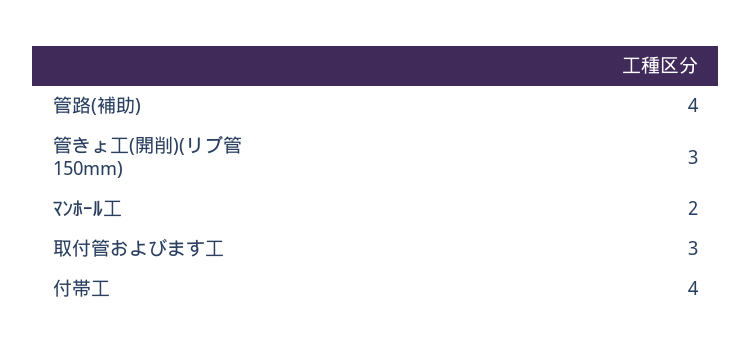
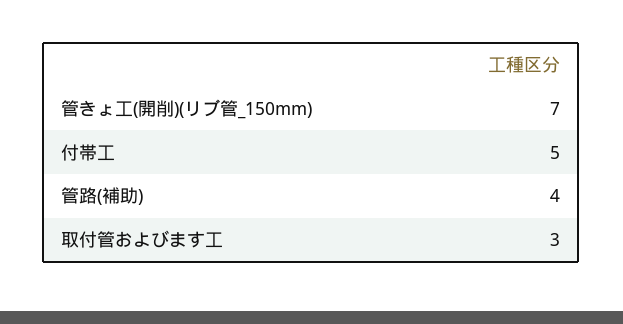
管きょ工(開削)(リブ管 150mm): 3 -> 7
ﾏﾝﾎｰﾙ工: 2 -> none
付帯工: 4 -> 5

